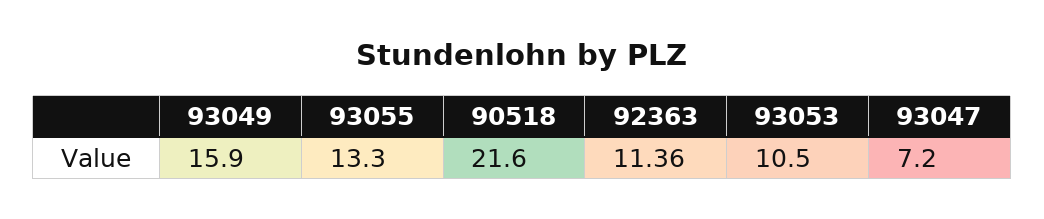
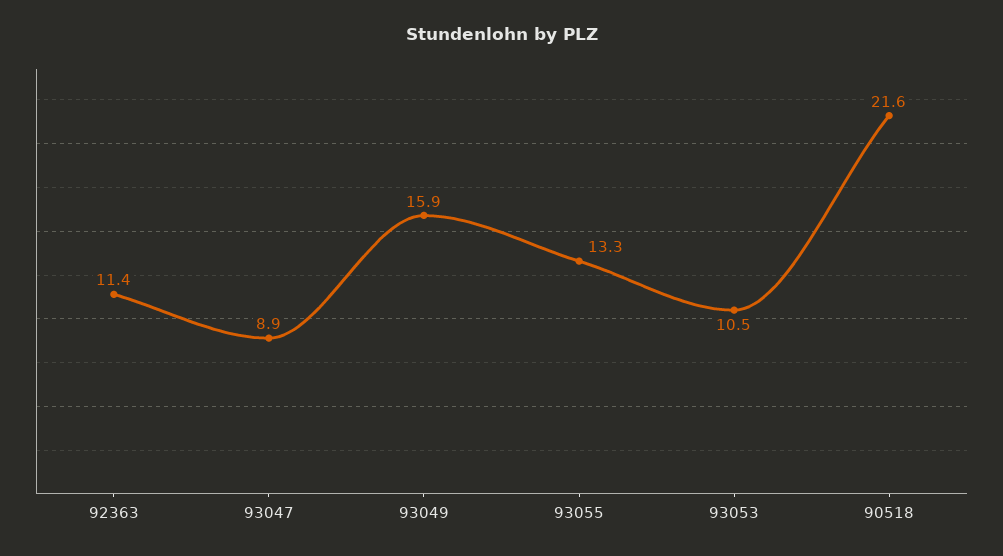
93047: 7.2 -> 8.9

